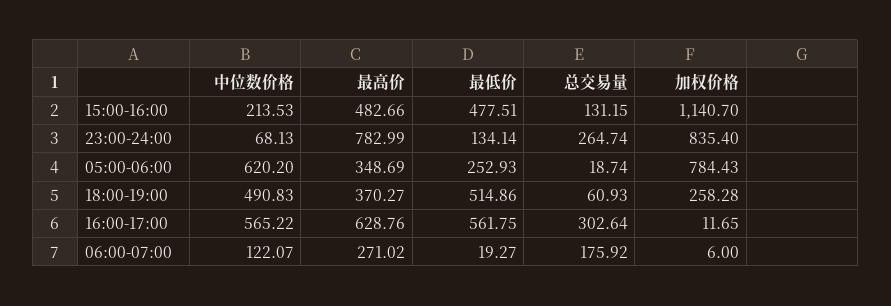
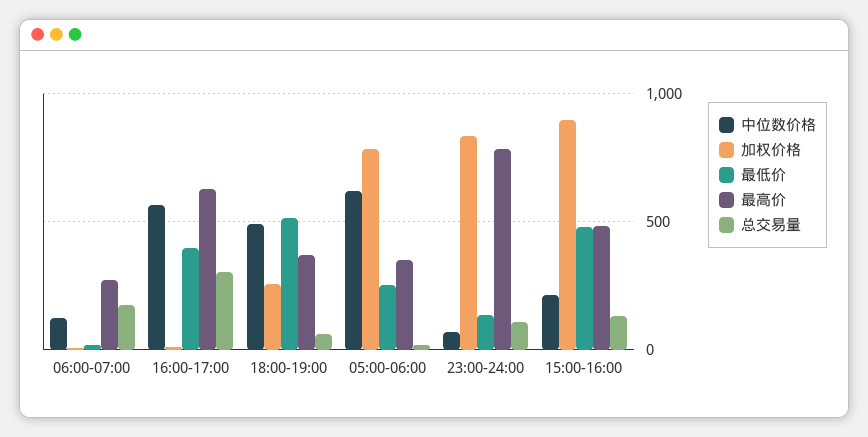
加权价格, 15:00-16:00: 1140.7 -> 900
总交易量, 23:00-24:00: 264.74 -> 100
最低价, 16:00-17:00: 561.75 -> 400

